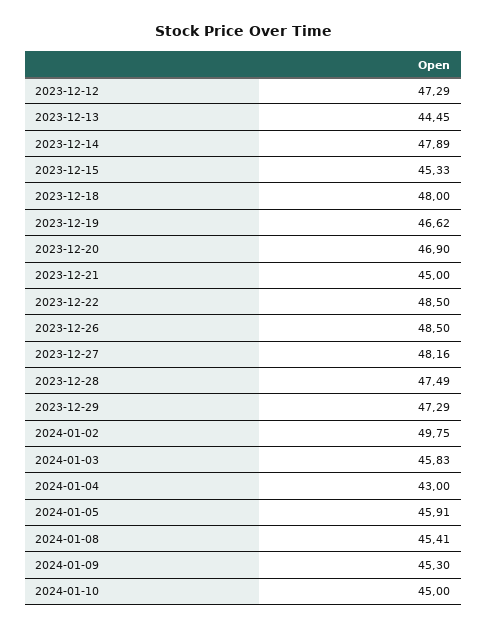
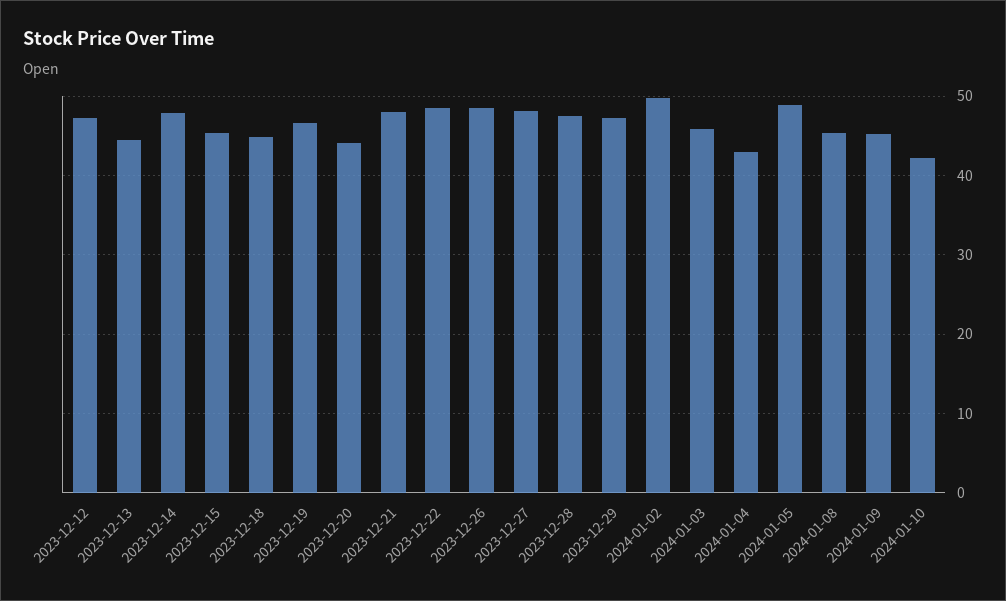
2023-12-18: 48 -> 45
2023-12-20: 46.9 -> 44
2023-12-21: 45 -> 48
2024-01-05: 45.91 -> 49
2024-01-10: 45 -> 42

